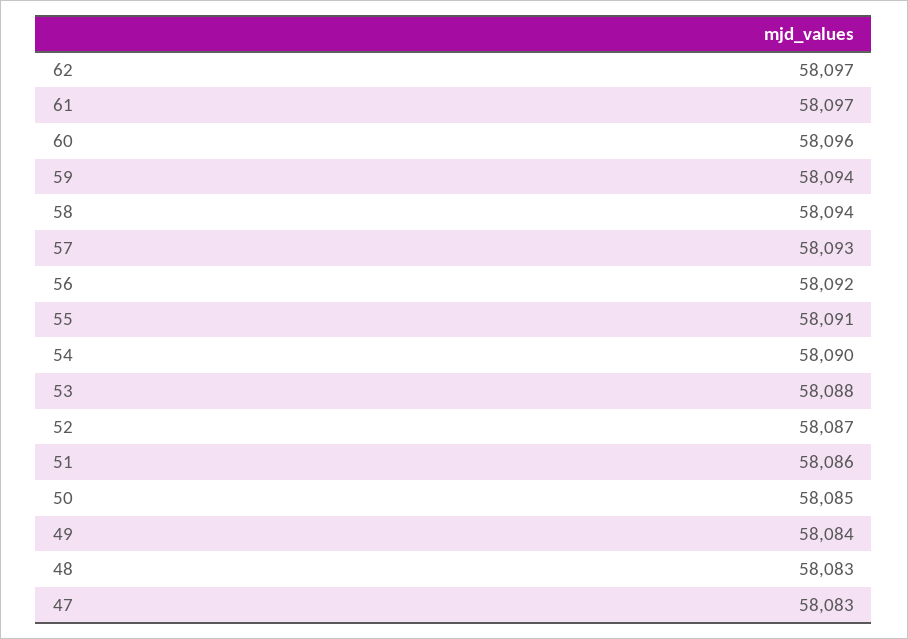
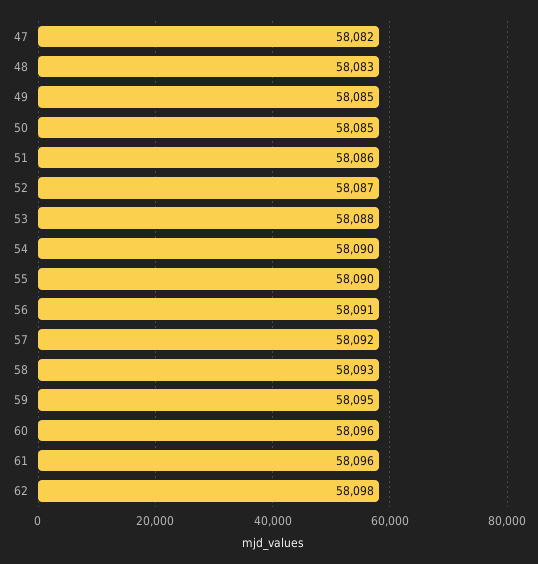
62: 58097 -> 58098
61: 58097 -> 58096
59: 58094 -> 58095
58: 58094 -> 58093
57: 58093 -> 58092
56: 58092 -> 58091
55: 58091 -> 58090
49: 58084 -> 58085
47: 58083 -> 58082

